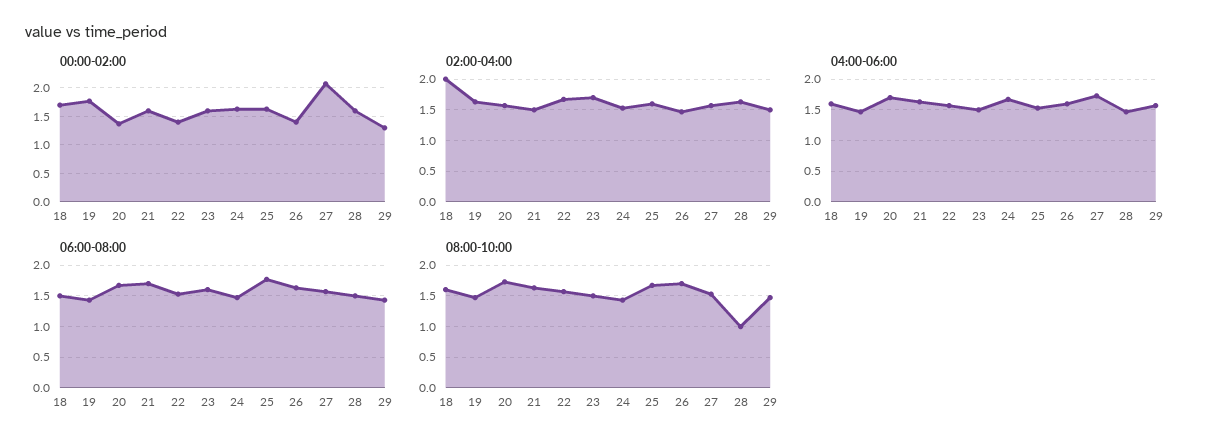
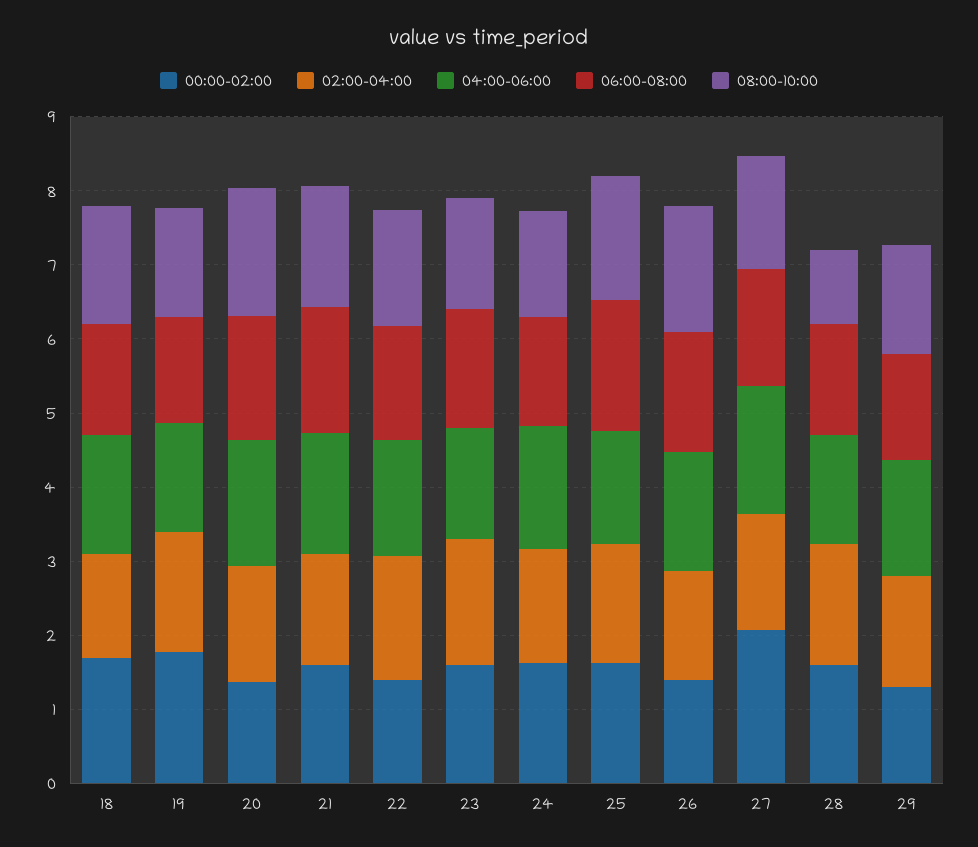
02:00-04:00, 18: 2 -> 1.4

